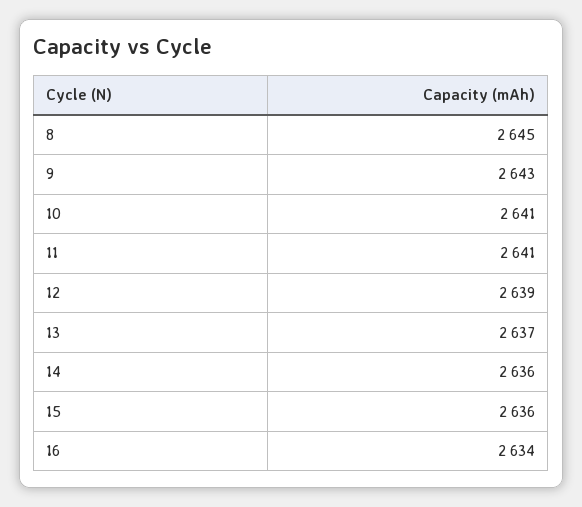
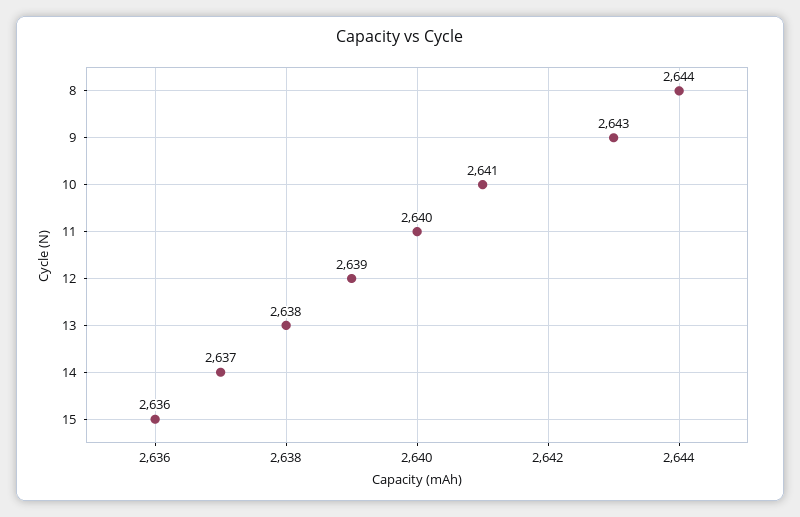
8: 2645 -> 2644
11: 2641 -> 2640
13: 2637 -> 2638
14: 2636 -> 2637
16: 2634 -> none

